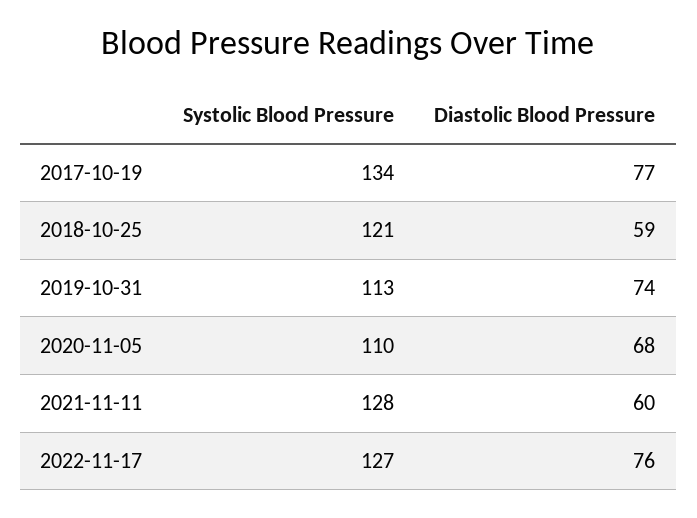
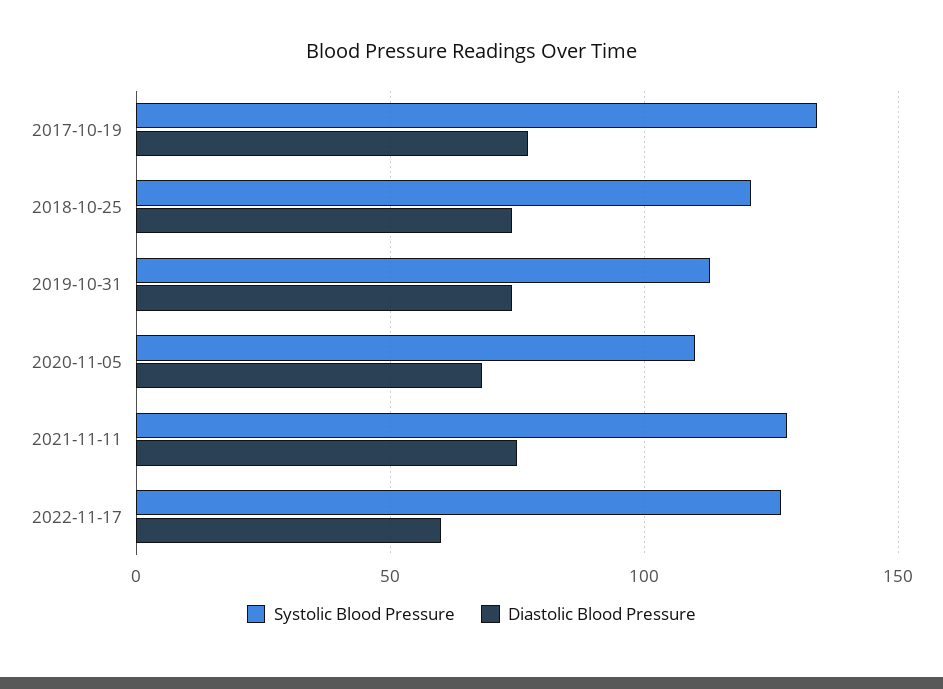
Diastolic Blood Pressure, 2018-10-25: 59 -> 75
Diastolic Blood Pressure, 2021-11-11: 60 -> 75
Diastolic Blood Pressure, 2022-11-17: 76 -> 60

